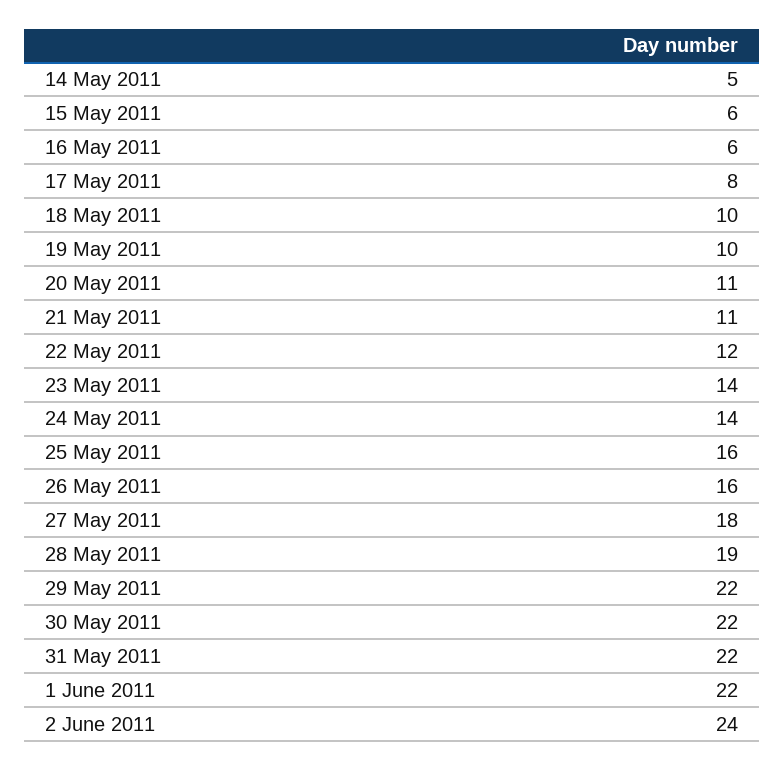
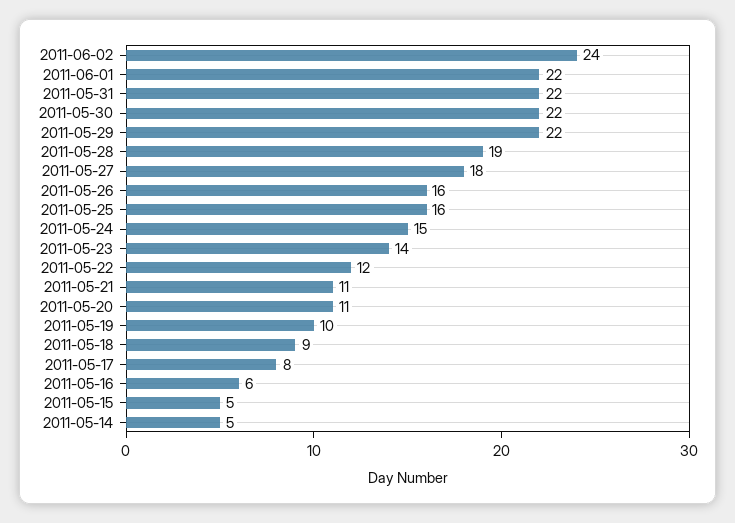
15 May 2011: 6 -> 5
18 May 2011: 10 -> 9
24 May 2011: 14 -> 15

